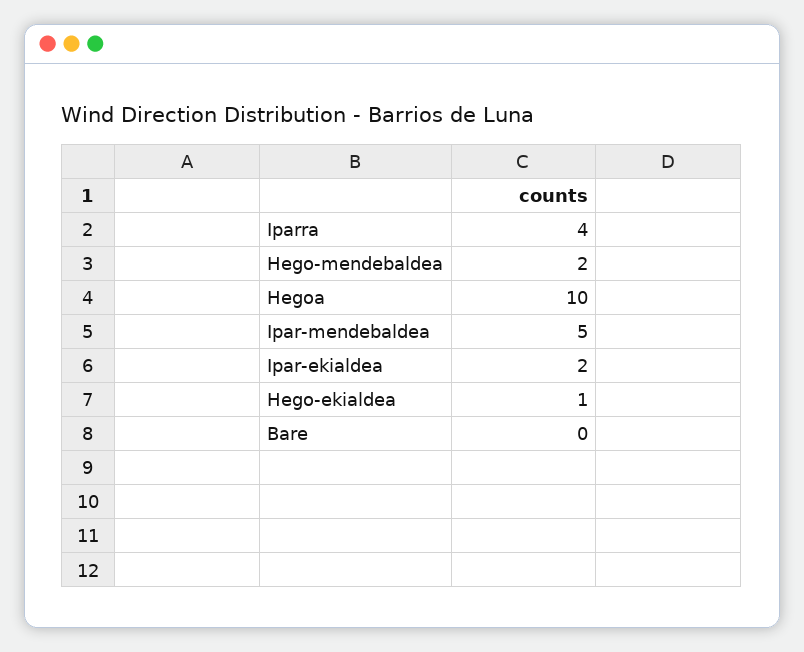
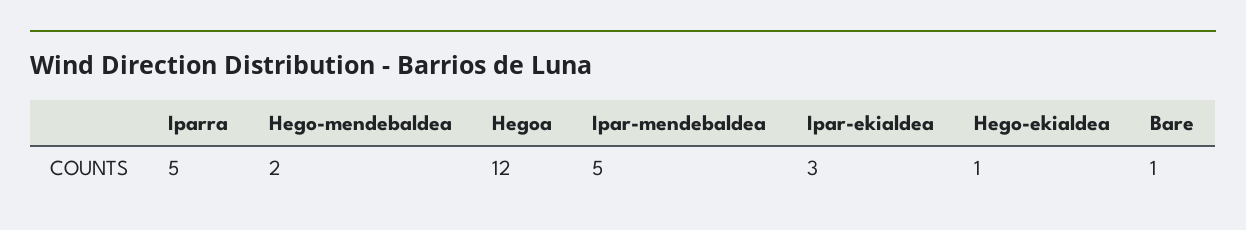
Iparra: 4 -> 5
Hegoa: 10 -> 12
Ipar-ekialdea: 2 -> 3
Bare: 0 -> 1

